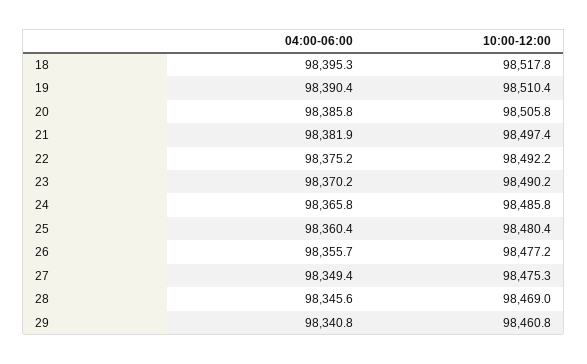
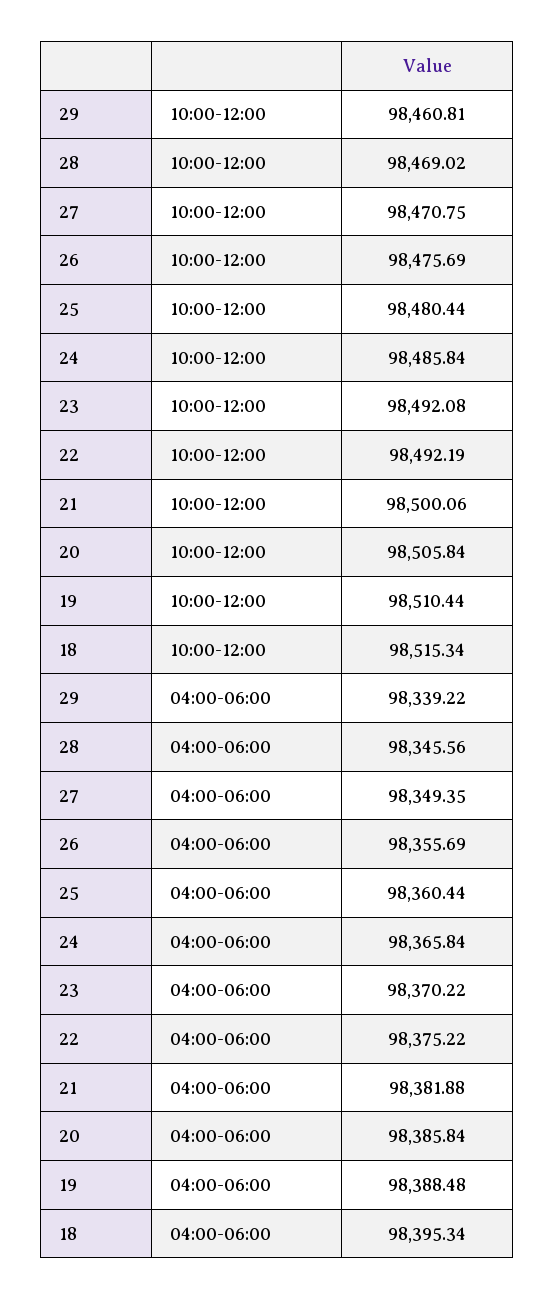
10:00-12:00, 18: 98517.8 -> 98515.34
04:00-06:00, 19: 98390.4 -> 98388.48
10:00-12:00, 21: 98497.4 -> 98500.06
10:00-12:00, 23: 98490.2 -> 98492.08
10:00-12:00, 26: 98477.2 -> 98475.69
10:00-12:00, 27: 98475.3 -> 98470.75
04:00-06:00, 29: 98340.8 -> 98339.22

